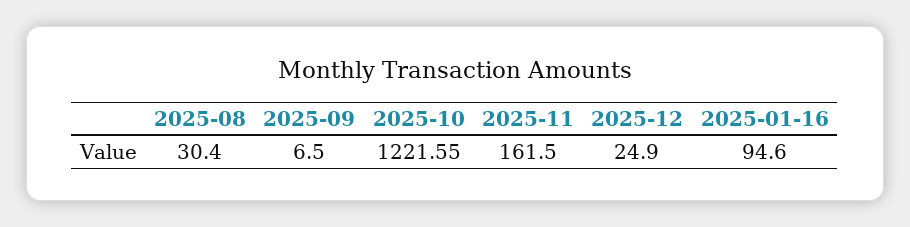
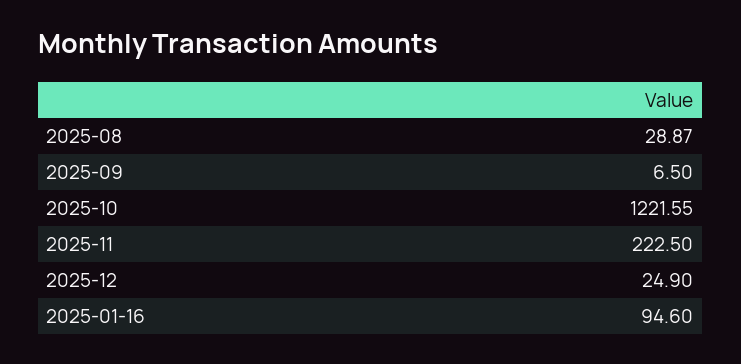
2025-08: 30.4 -> 28.87
2025-11: 161.5 -> 222.5

